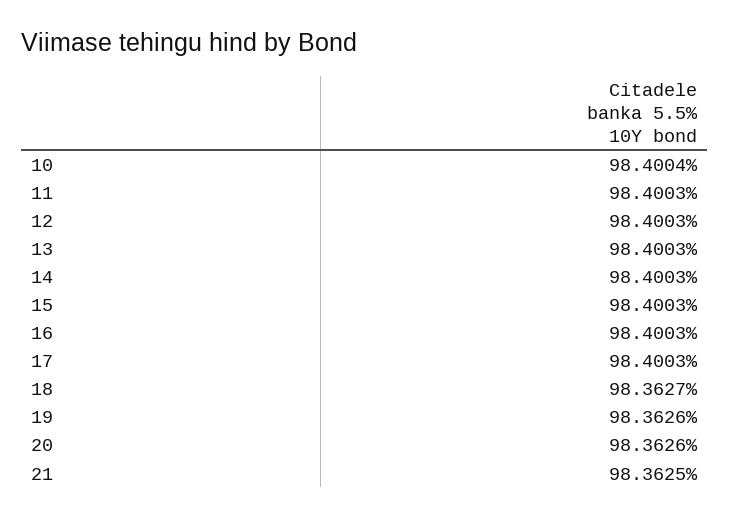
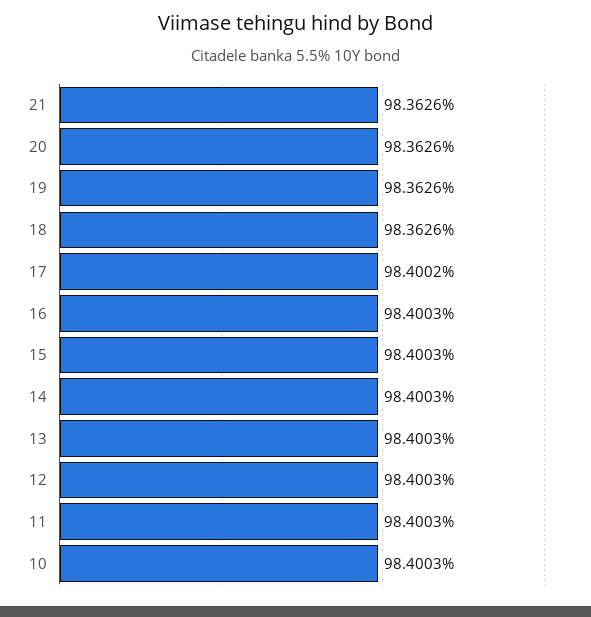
10: 98.4004 -> 98.4003
17: 98.4003 -> 98.4002
18: 98.3627 -> 98.3626
21: 98.3625 -> 98.3626

